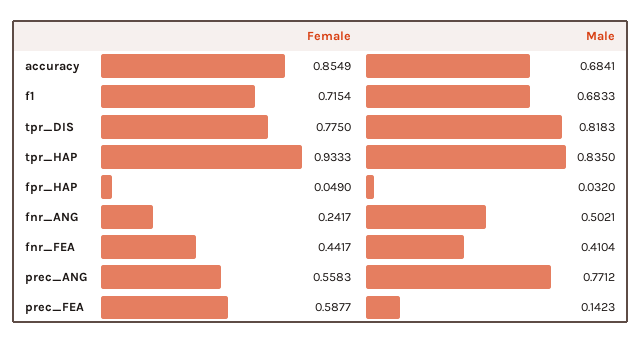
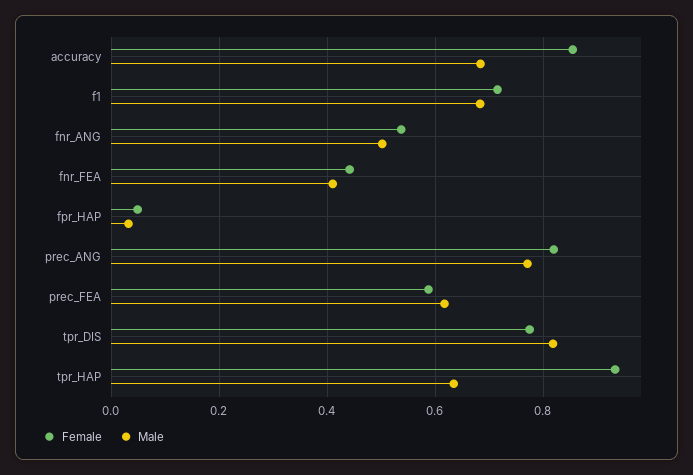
Male, tpr_HAP: 0.835 -> 0.64
Female, fnr_ANG: 0.2417 -> 0.54
Female, prec_ANG: 0.5583 -> 0.82
Male, prec_FEA: 0.1423 -> 0.62

